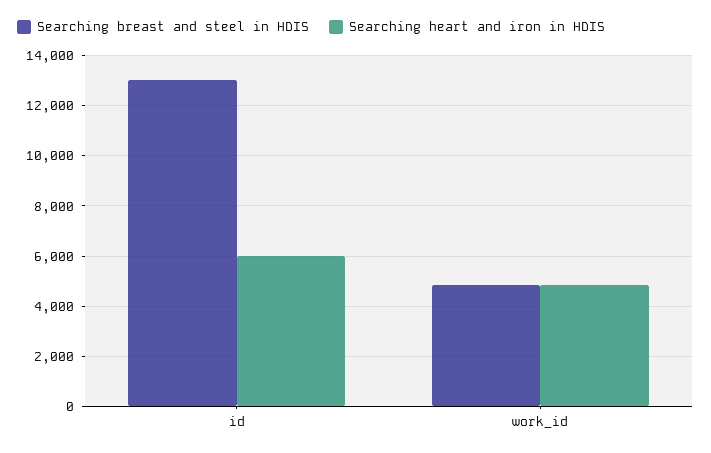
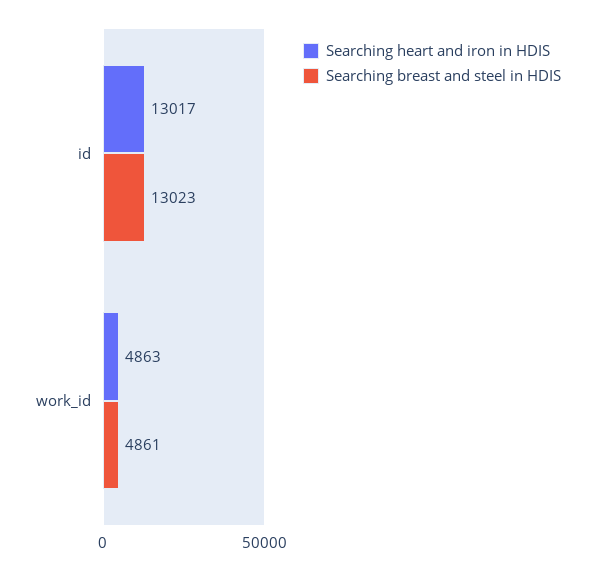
Searching heart and iron in HDIS, id: 6000 -> 13017

